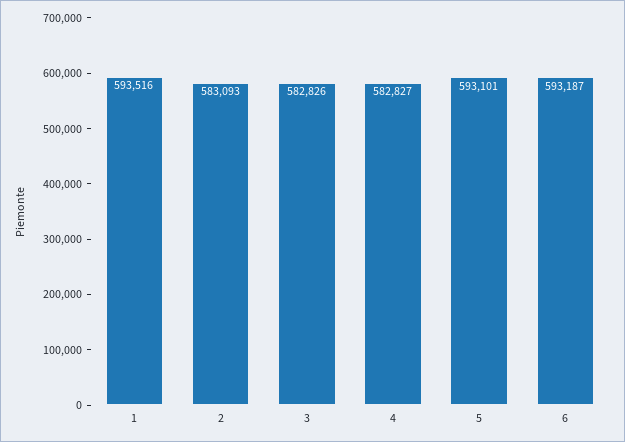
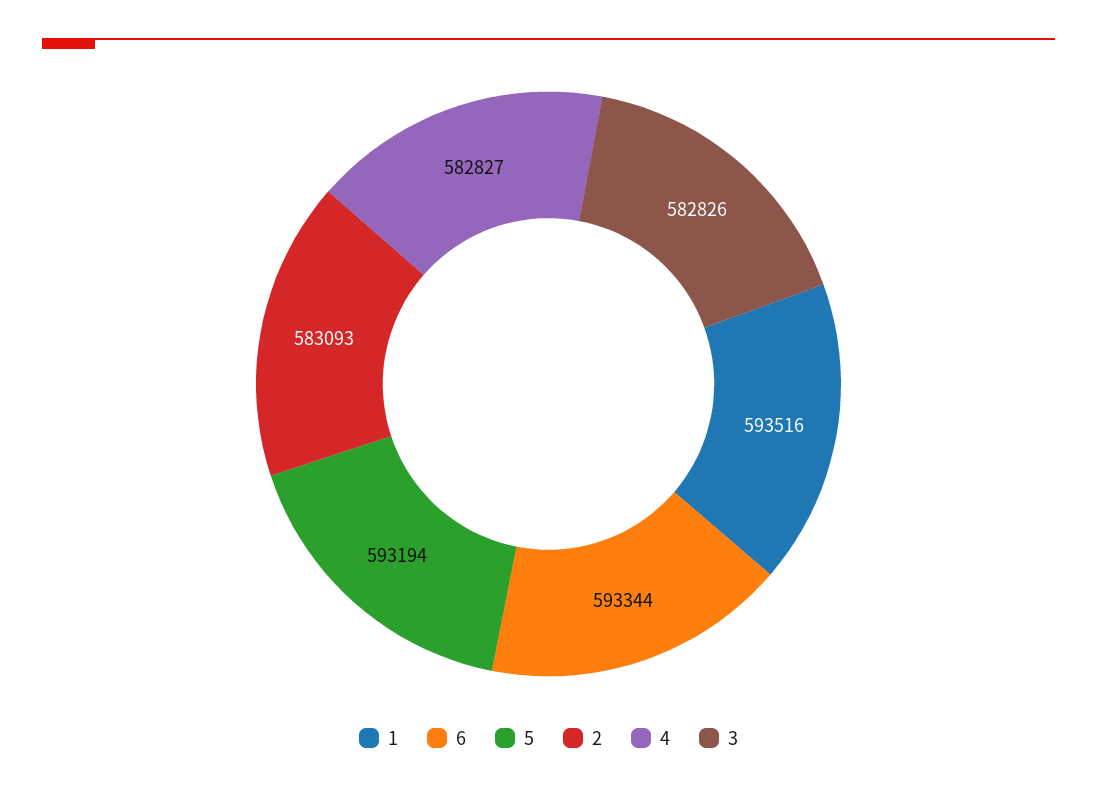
5: 593101 -> 593194
6: 593187 -> 593344

